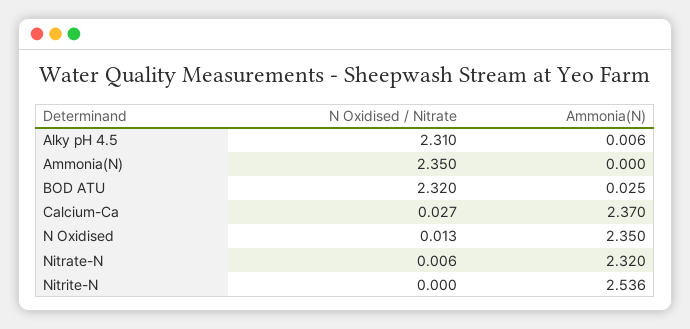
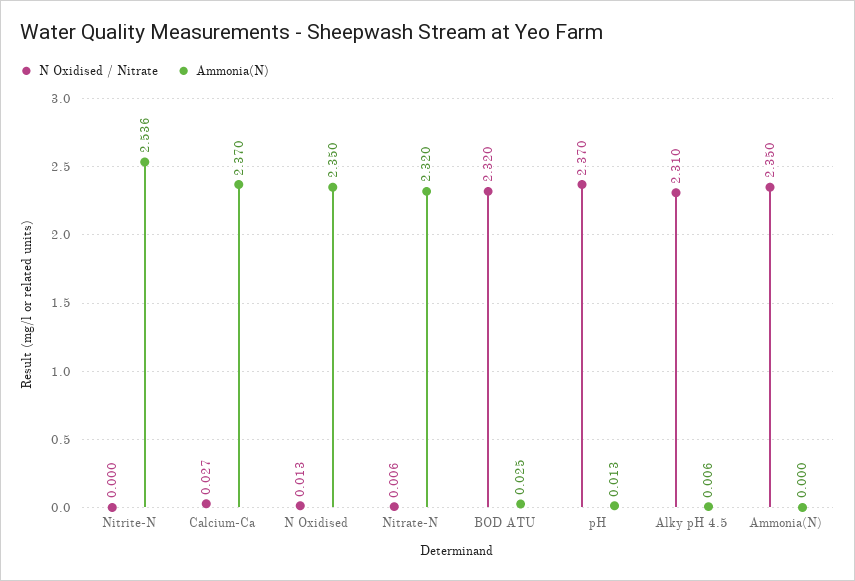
N Oxidised / Nitrate, pH: none -> 2.37
Ammonia(N), pH: none -> 0.013

